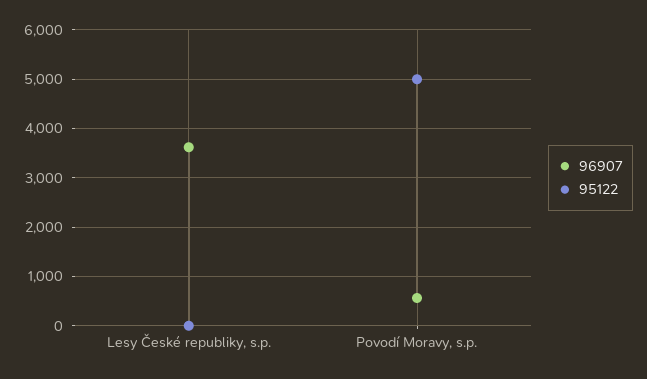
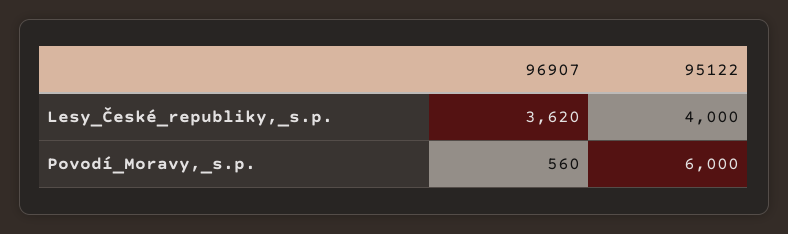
95122, Lesy České republiky, s.p.: 0 -> 4000
95122, Povodí Moravy, s.p.: 5000 -> 6000

